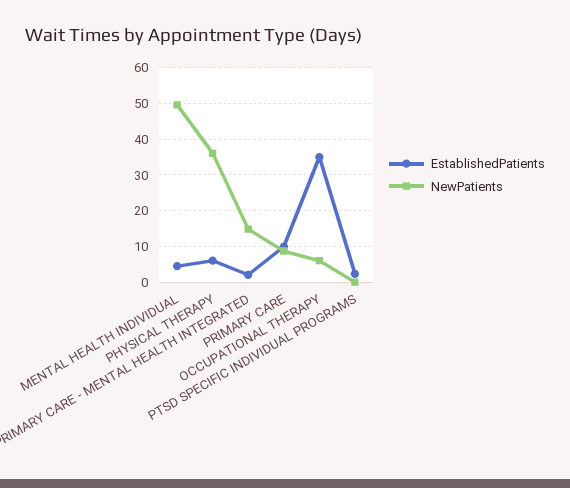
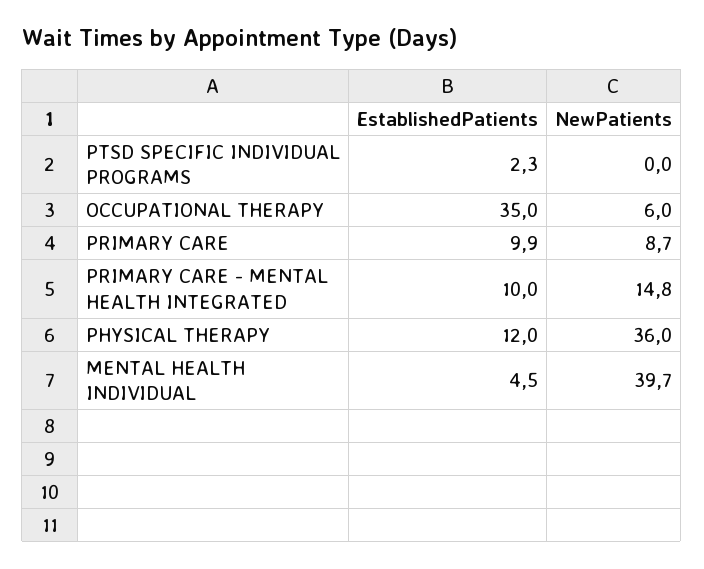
NewPatients, MENTAL HEALTH INDIVIDUAL: 50 -> 39.7
EstablishedPatients, PHYSICAL THERAPY: 6 -> 12
EstablishedPatients, PRIMARY CARE - MENTAL HEALTH INTEGRATED: 2 -> 10

